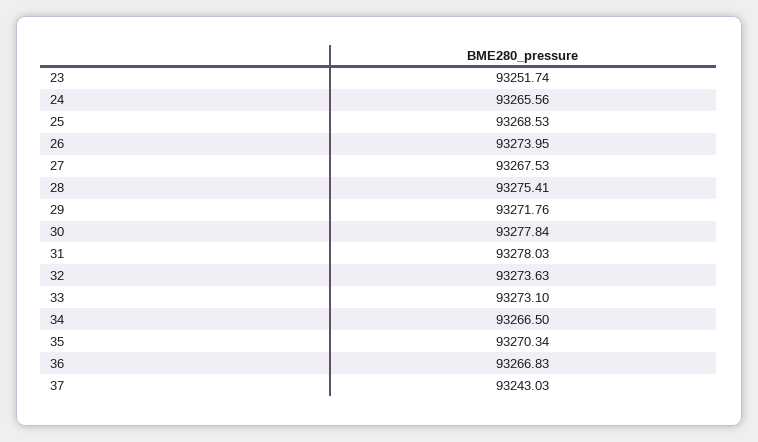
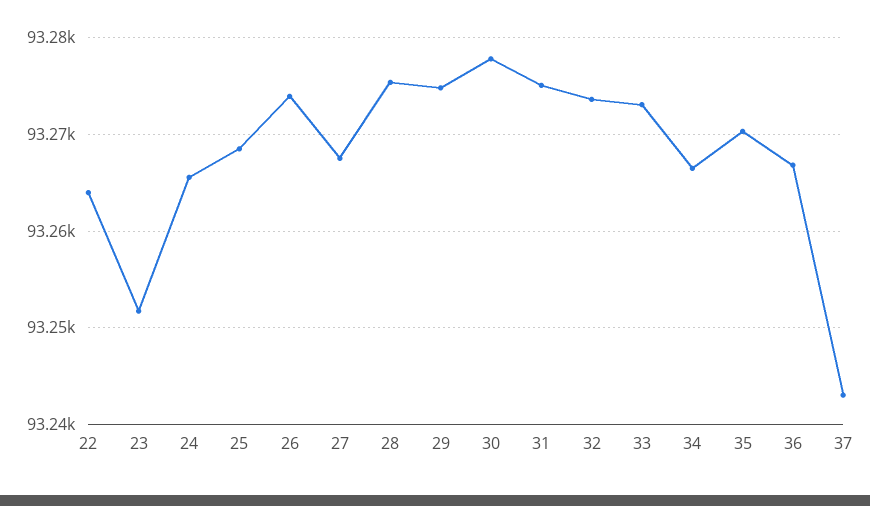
29: 93271.76 -> 93275
31: 93278.03 -> 93275
22: none -> 93264

